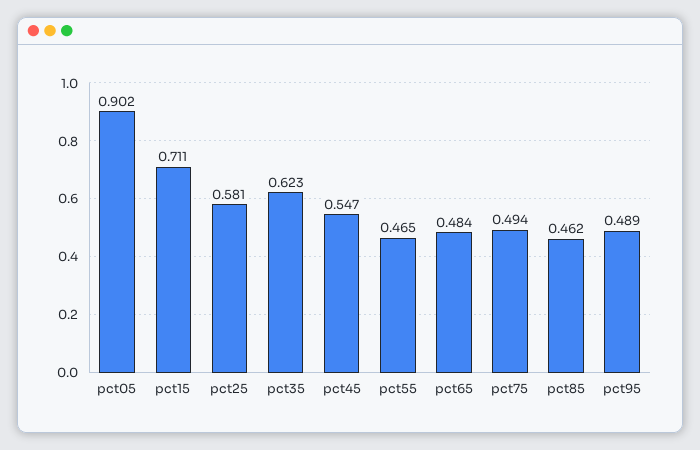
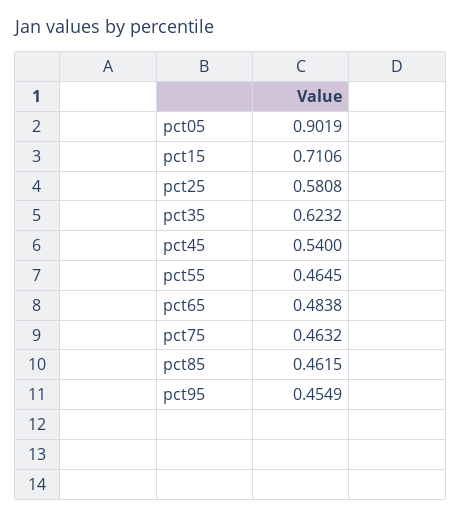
pct45: 0.547 -> 0.54
pct75: 0.494 -> 0.4632
pct95: 0.489 -> 0.4549

